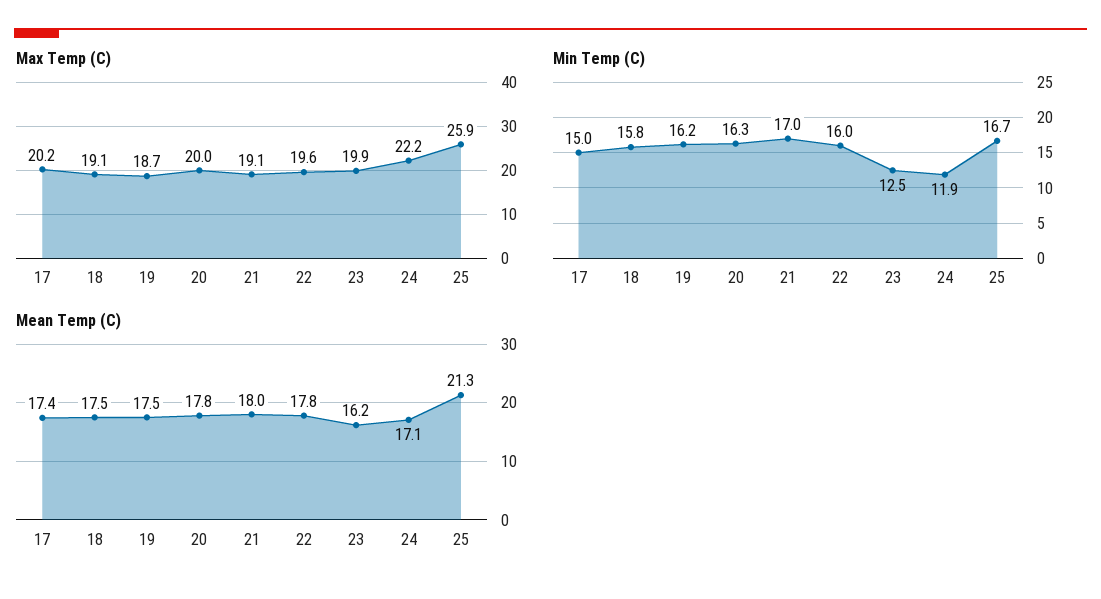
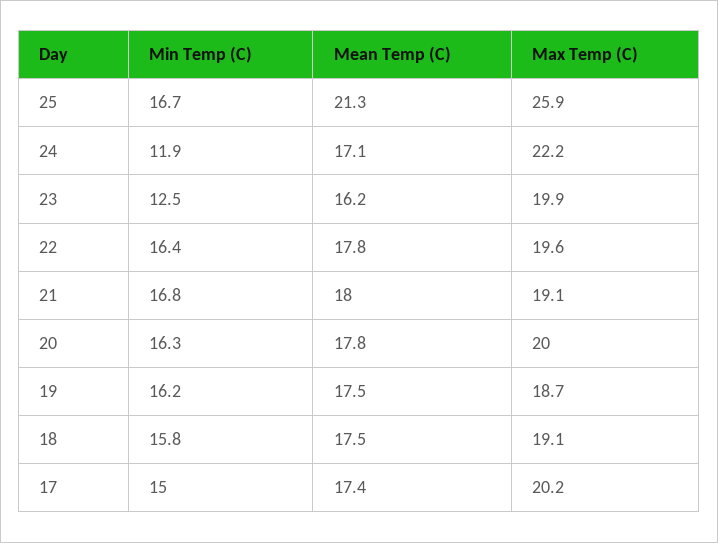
Min Temp (C), 21: 17 -> 16.8
Min Temp (C), 22: 16 -> 16.4

